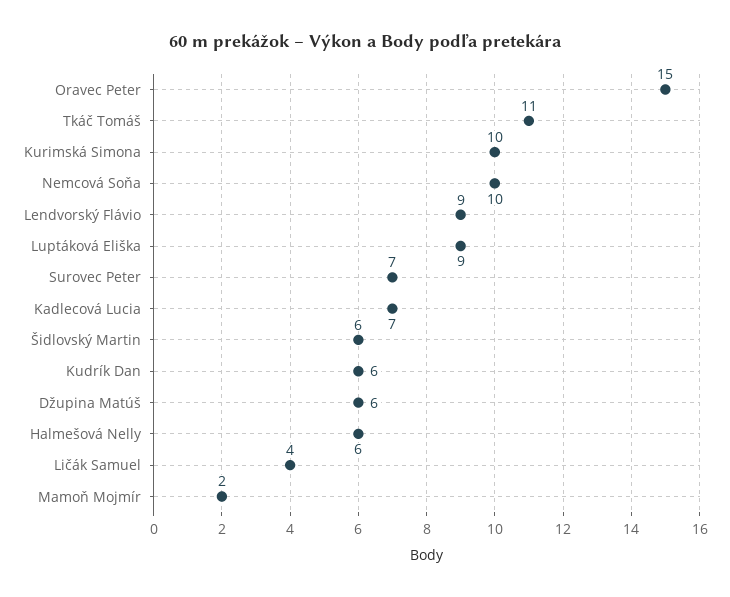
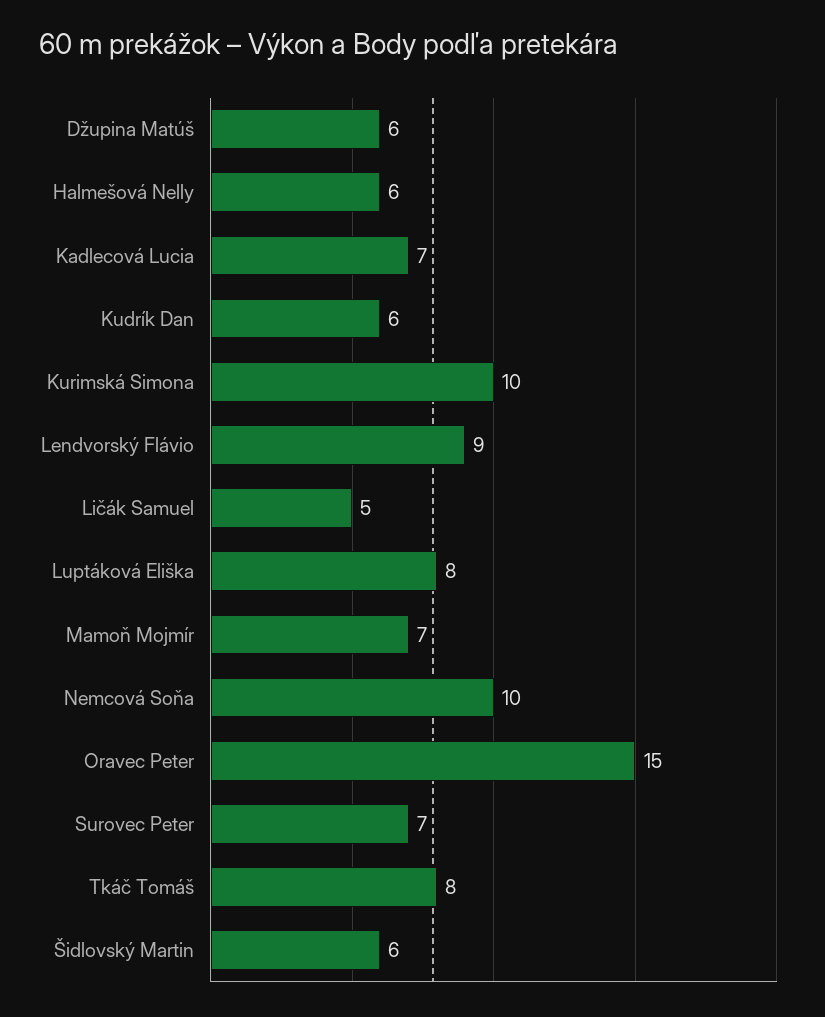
Tkáč Tomáš: 11 -> 8
Luptáková Eliška: 9 -> 8
Ličák Samuel: 4 -> 5
Mamoň Mojmír: 2 -> 7

